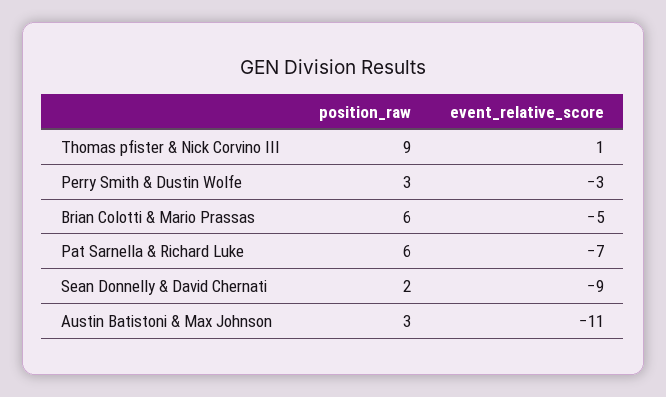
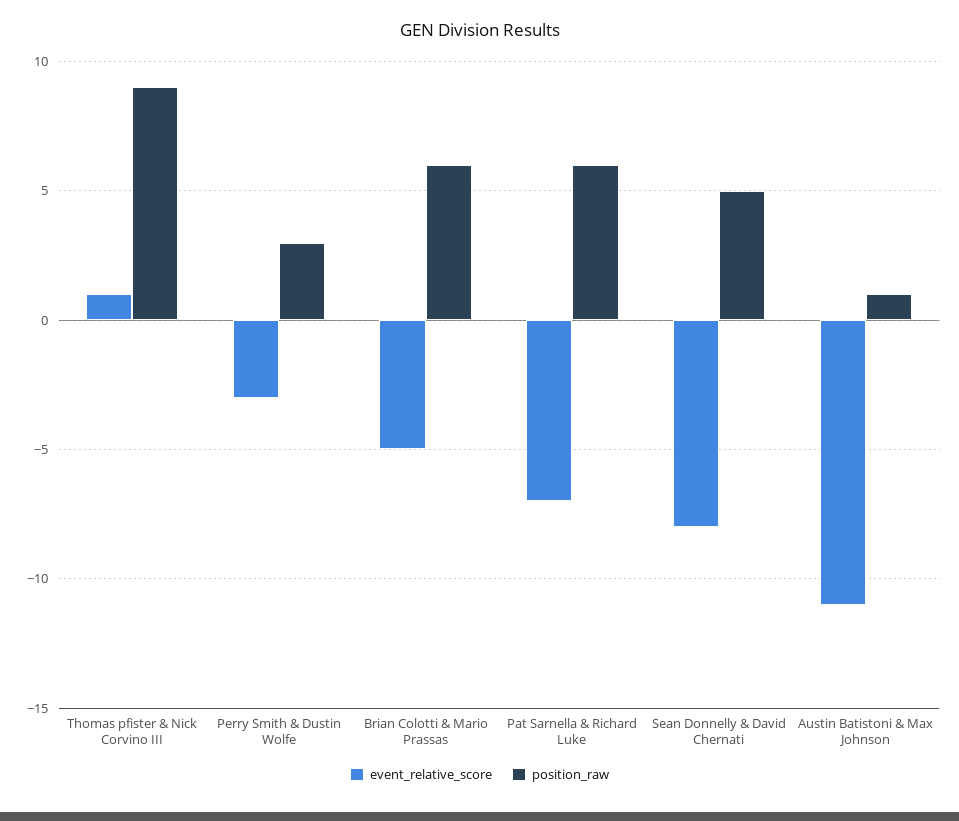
position_raw, Sean Donnelly & David Chernati: 2 -> 5
event_relative_score, Sean Donnelly & David Chernati: -9 -> -8
position_raw, Austin Batistoni & Max Johnson: 3 -> 1

